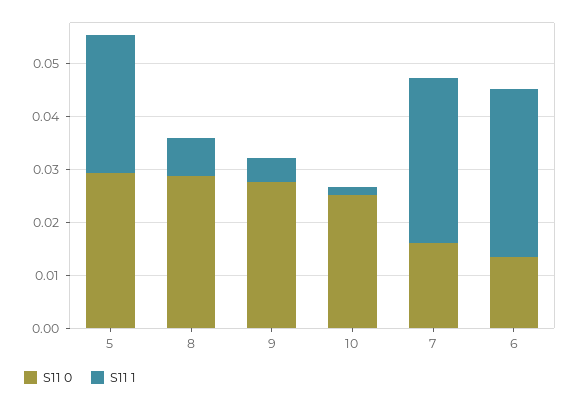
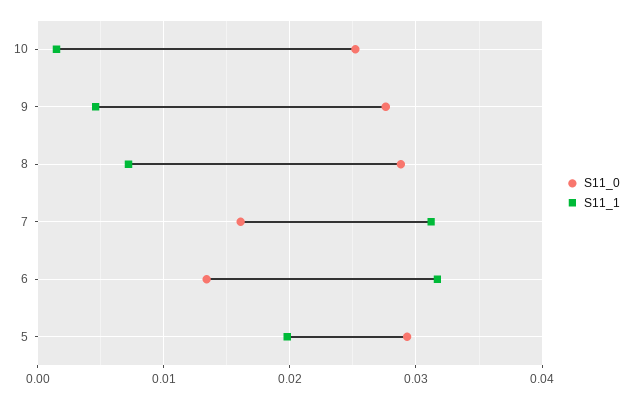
S11 1, 5: 0.026 -> 0.02

